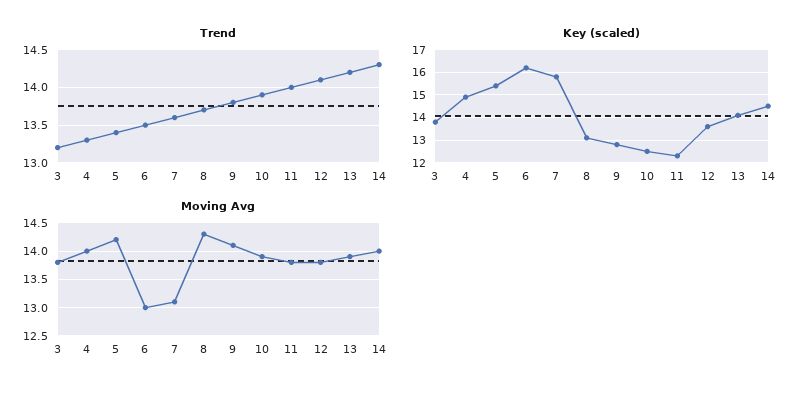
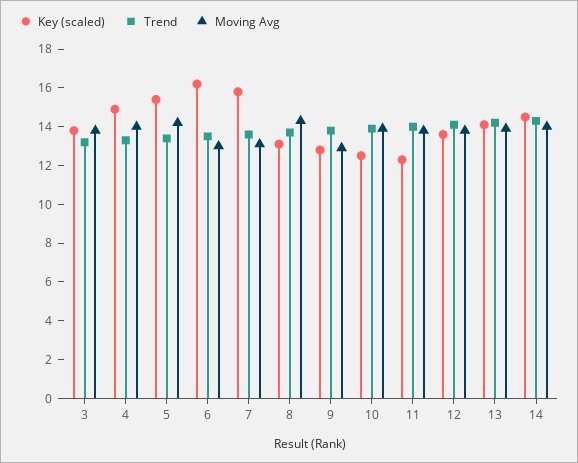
Moving Avg, 9: 14 -> 13

